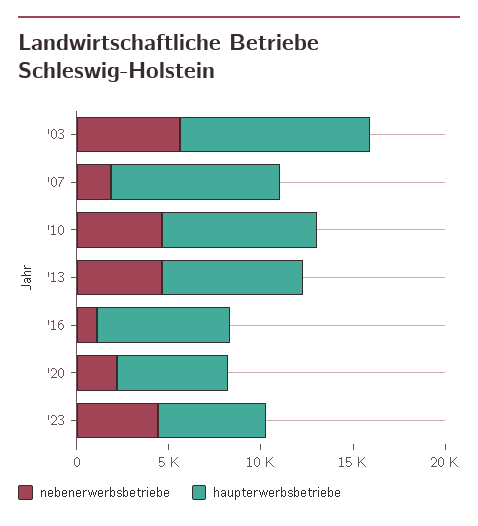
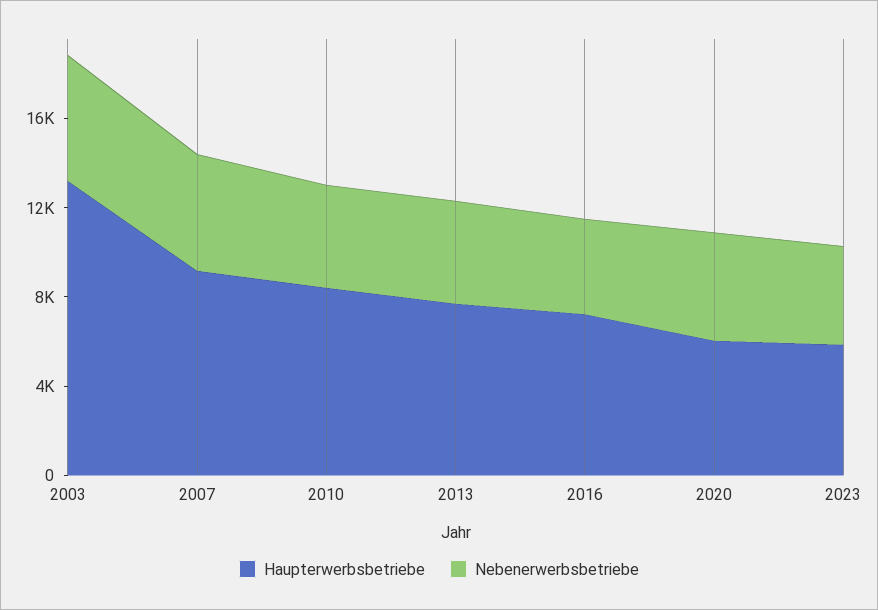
haupterwerbsbetriebe, '03: 10000 -> 13000
nebenerwerbsbetriebe, '07: 2000 -> 5000
nebenerwerbsbetriebe, '16: 1000 -> 4000
nebenerwerbsbetriebe, '20: 2000 -> 5000

